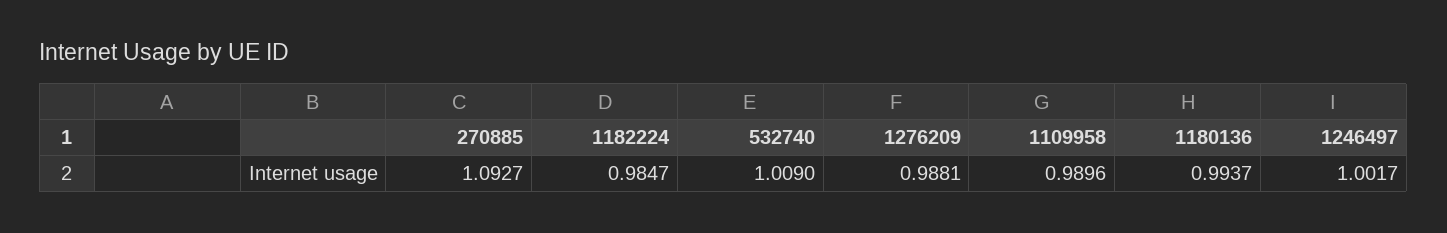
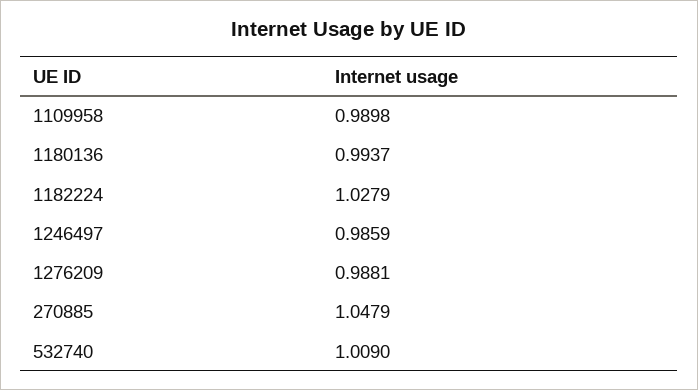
270885: 1.0927 -> 1.0479
1182224: 0.9847 -> 1.0279
1109958: 0.9896 -> 0.9898
1246497: 1.0017 -> 0.9859

